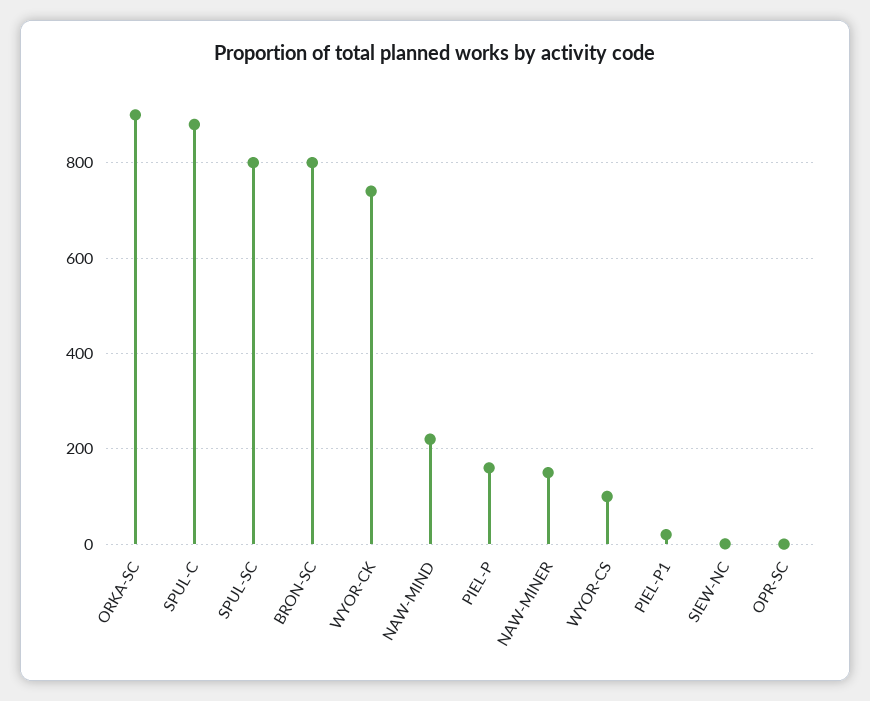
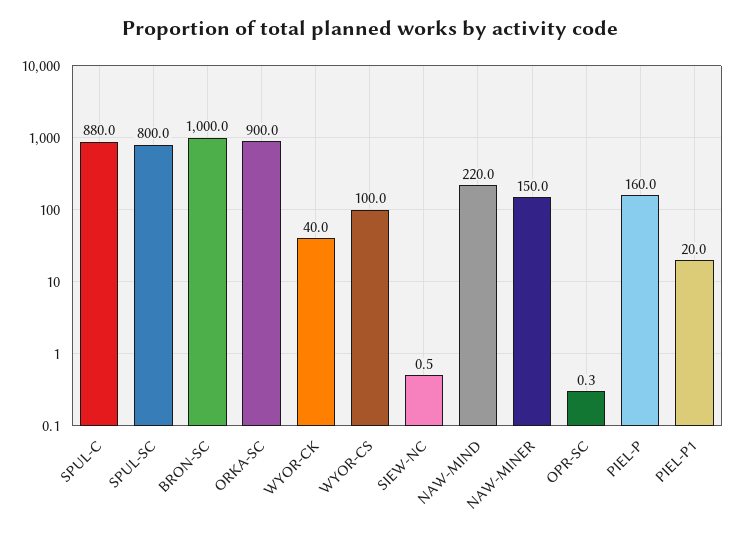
BRON-SC: 800 -> 1000
WYOR-CK: 740 -> 40

